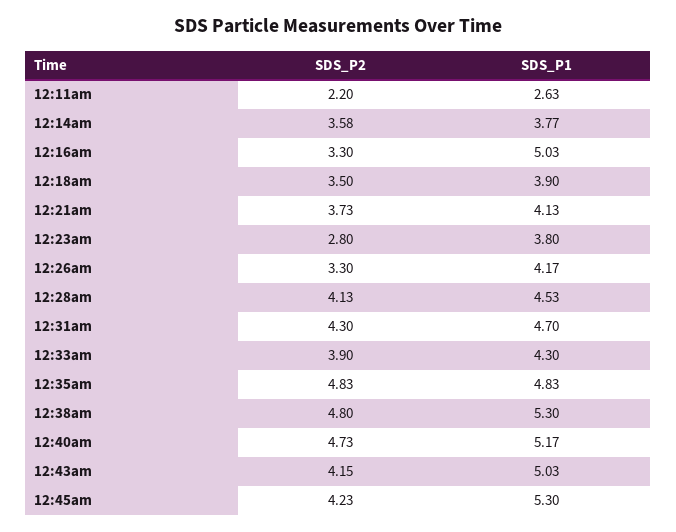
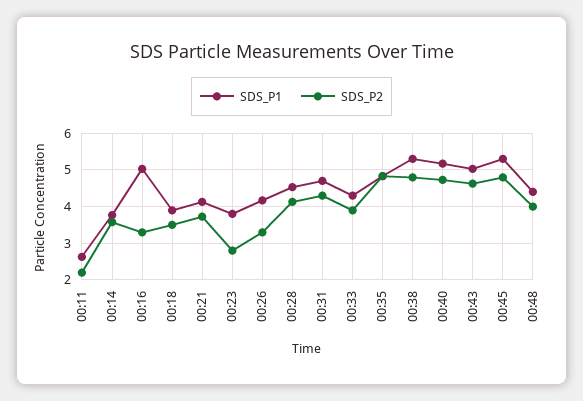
SDS_P2, 12:43am: 4.15 -> 4.6
SDS_P2, 12:45am: 4.23 -> 4.8
SDS_P1, 00:48: none -> 4.4
SDS_P2, 00:48: none -> 4

